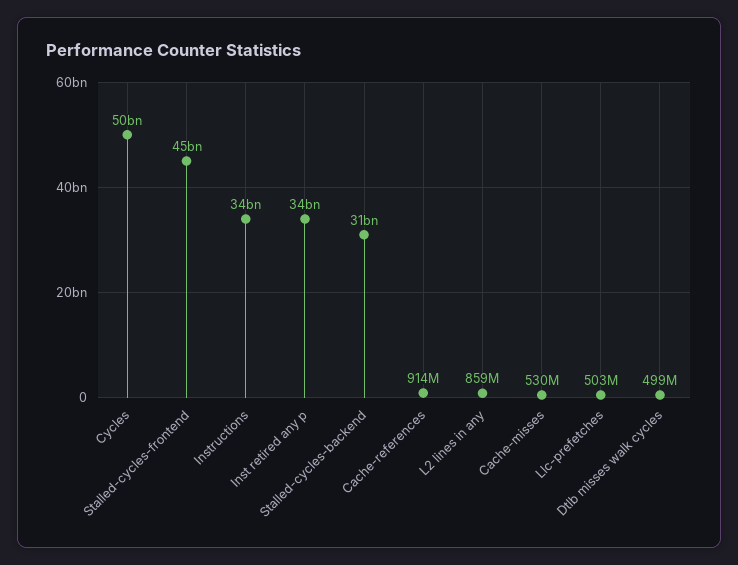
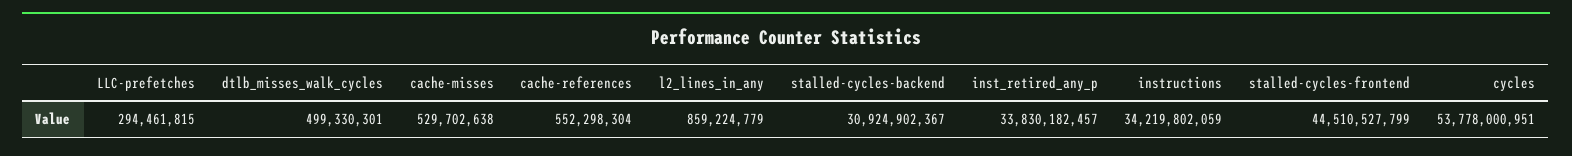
Cycles: 50000000000 -> 53778000951
Cache-references: 914000000 -> 552298304
Llc-prefetches: 503000000 -> 294461815

